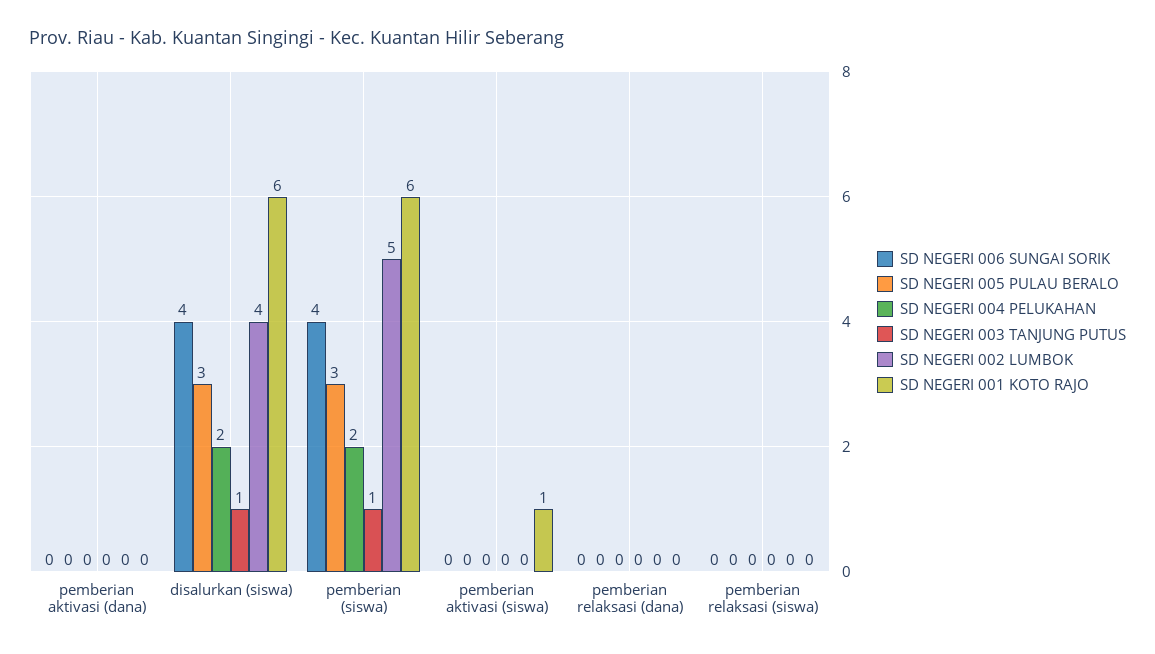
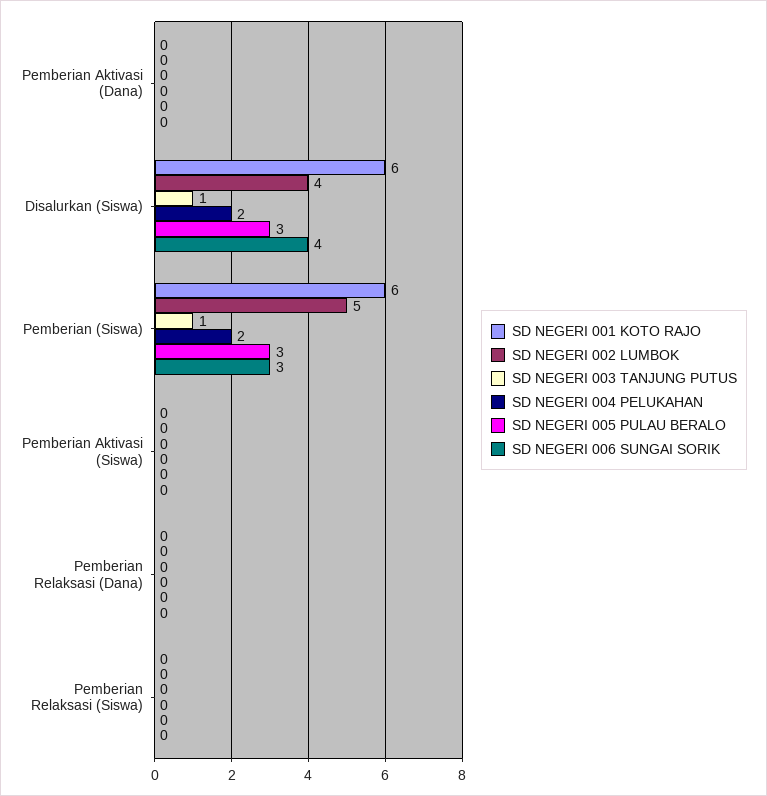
SD NEGERI 006 SUNGAI SORIK, pemberian (siswa): 4 -> 3
SD NEGERI 001 KOTO RAJO, pemberian aktivasi (siswa): 1 -> 0

